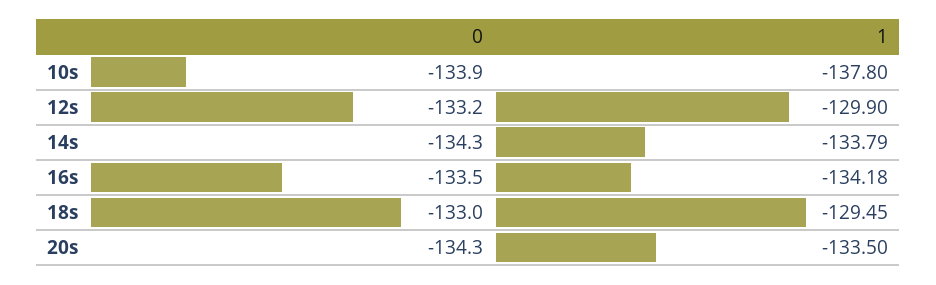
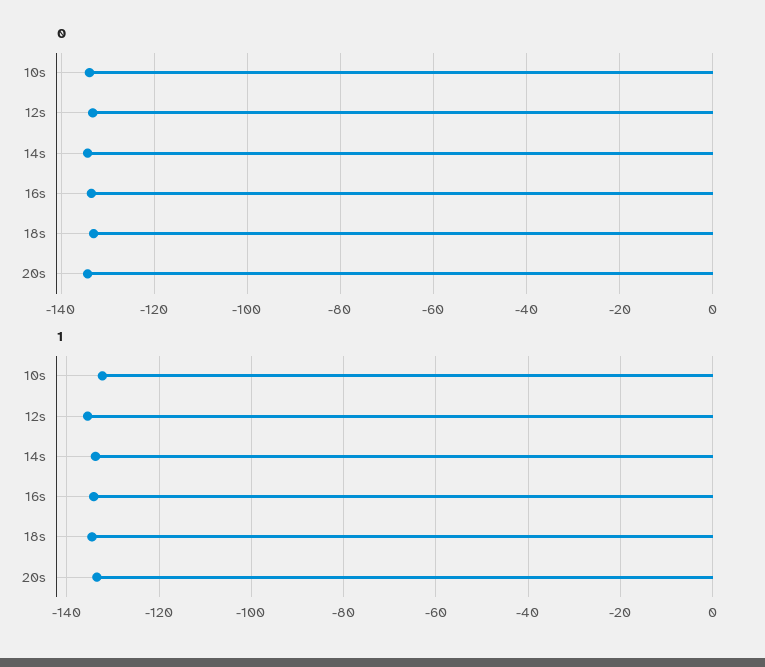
1, 10s: -137.8 -> -132
1, 12s: -129.9 -> -136
1, 18s: -129.45 -> -134

